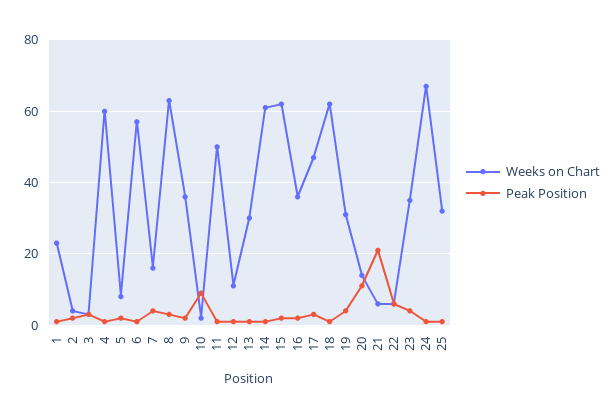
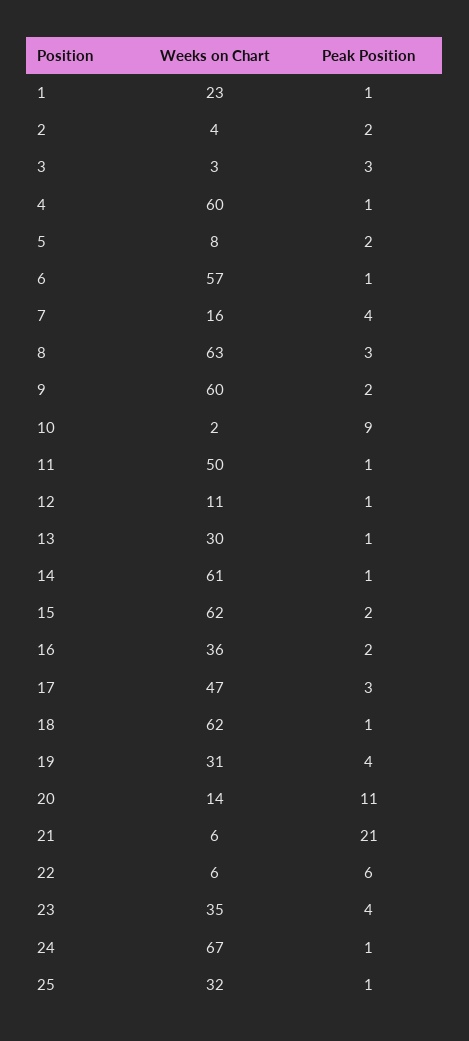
Weeks on Chart, 9: 35 -> 60

